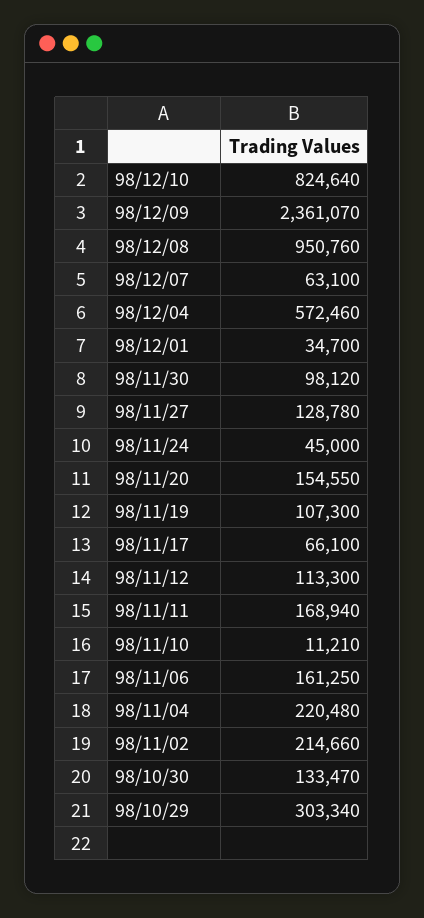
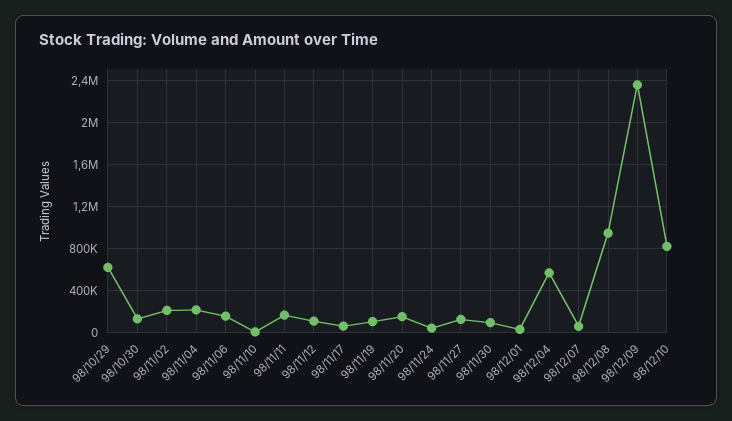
98/10/29: 303340 -> 600000

